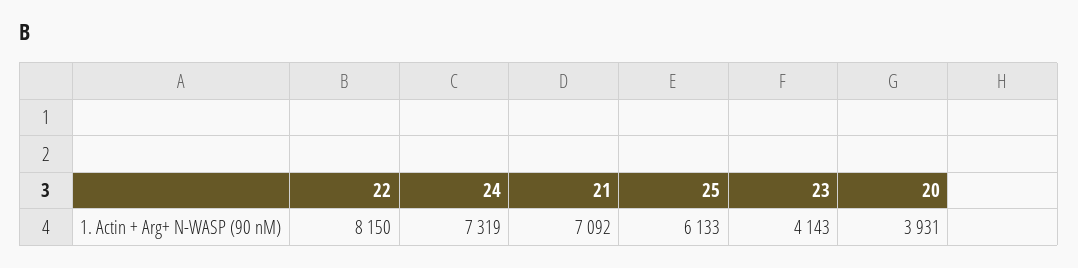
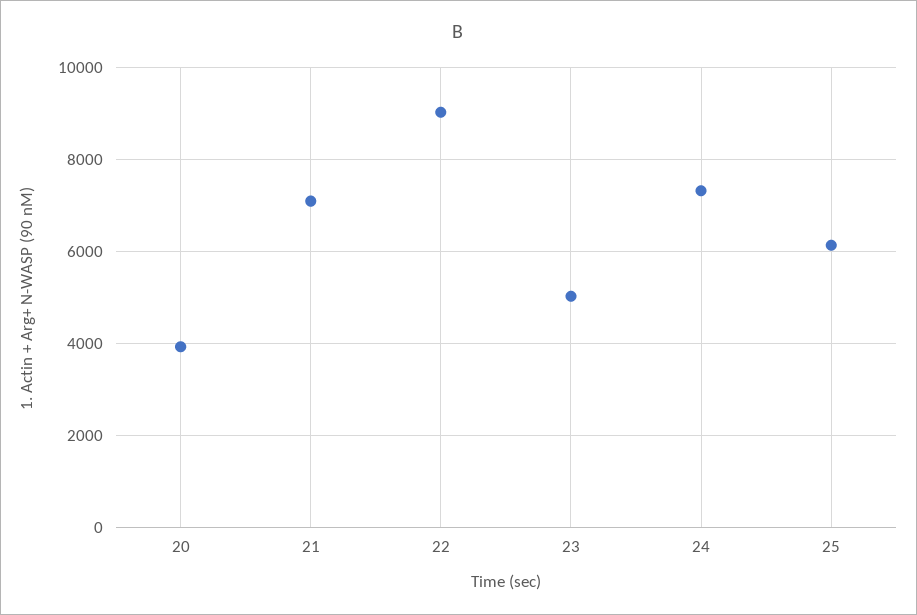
22: 8150 -> 9000
23: 4143 -> 5000

